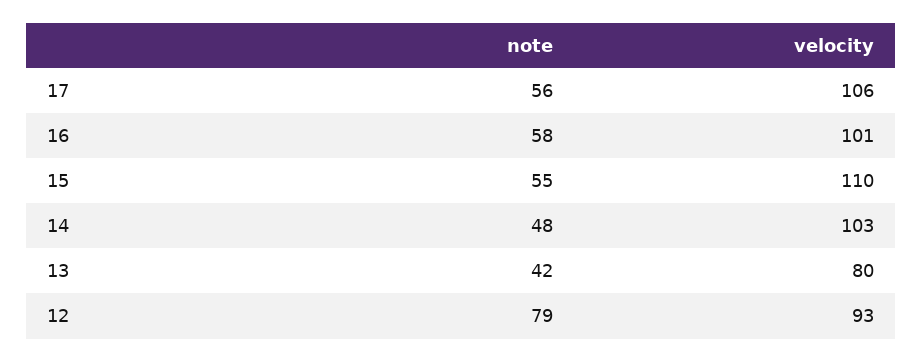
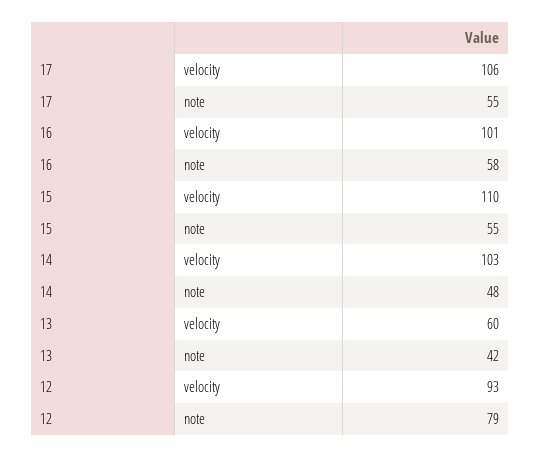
note, 17: 56 -> 55
velocity, 13: 80 -> 60

